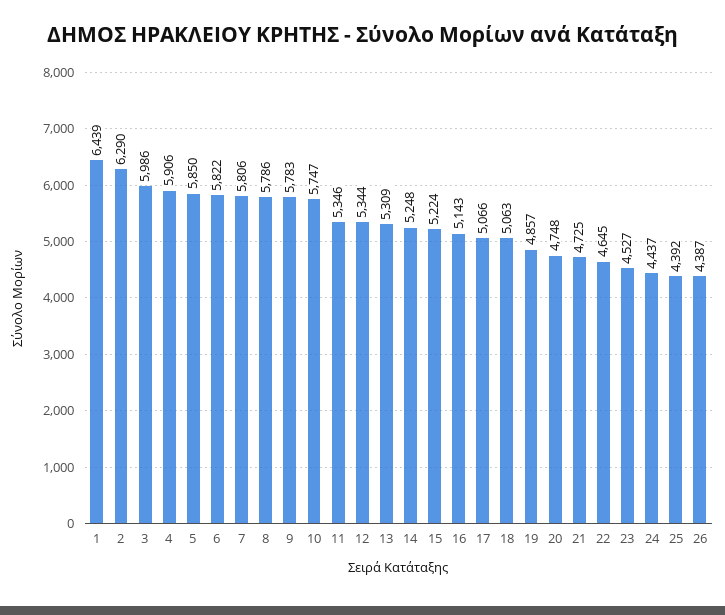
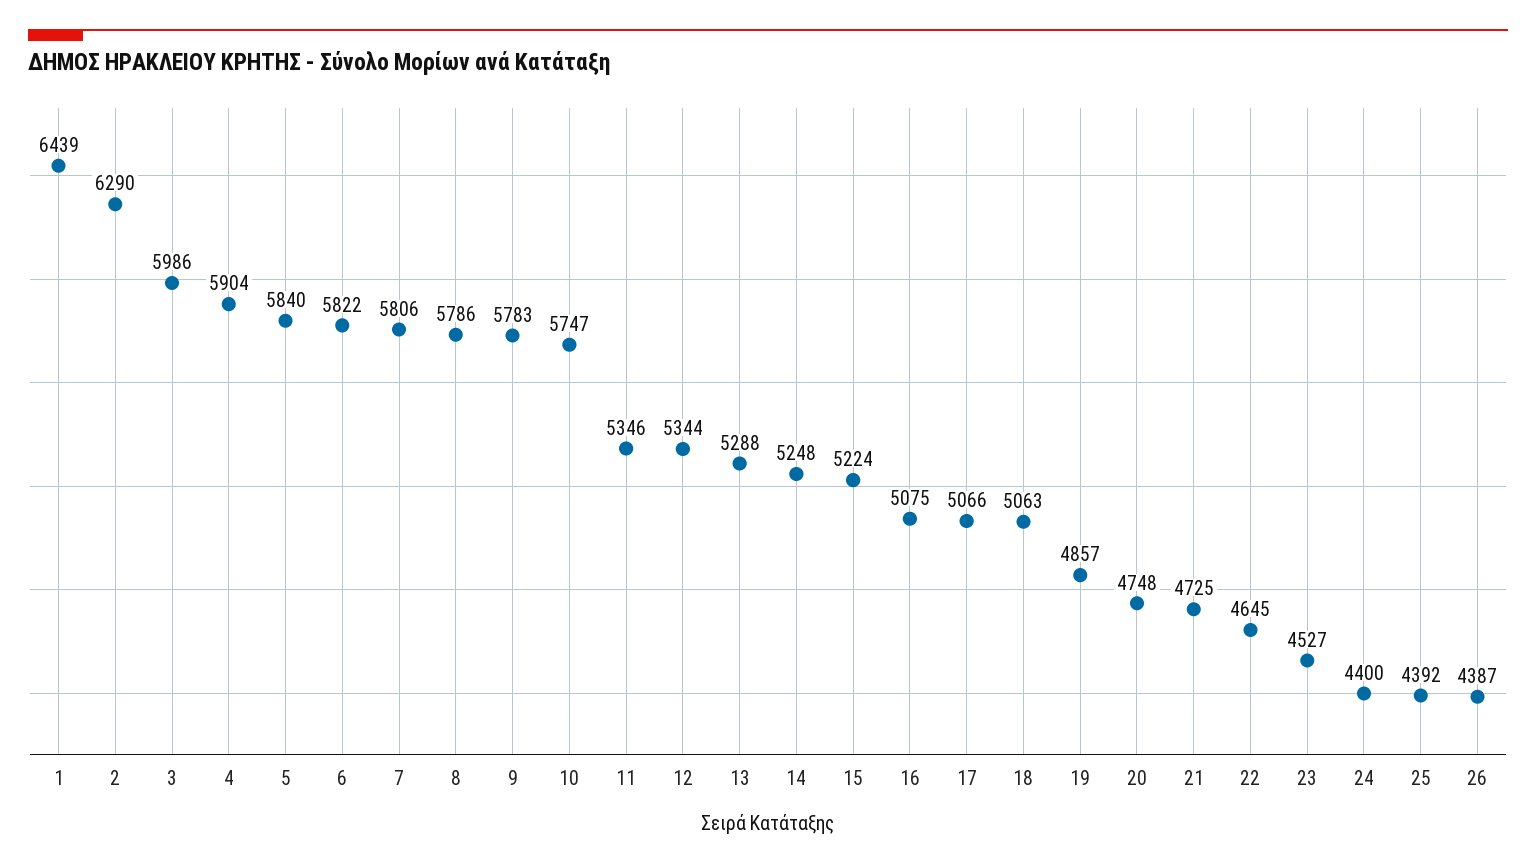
4: 5906 -> 5904
5: 5850 -> 5840
13: 5309 -> 5288
16: 5143 -> 5075
24: 4437 -> 4400

